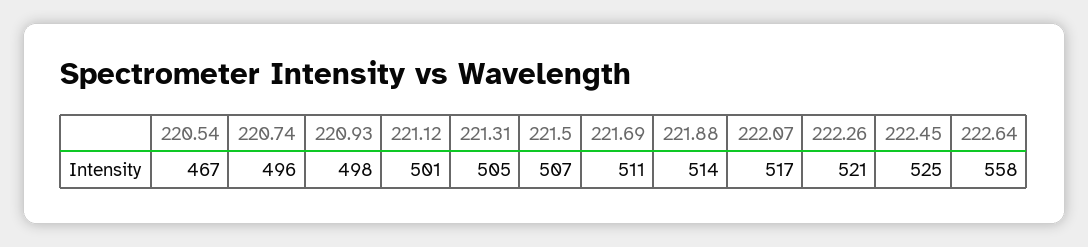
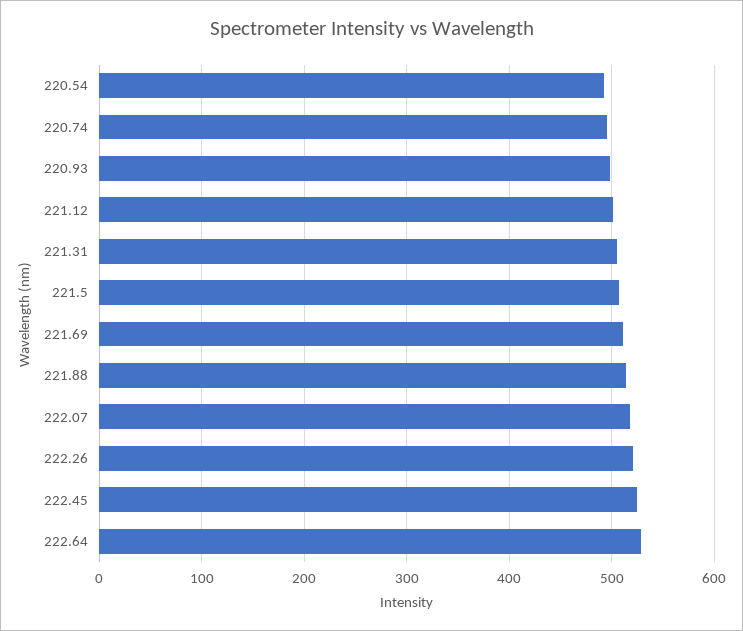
220.54: 467 -> 490
222.64: 558 -> 530

